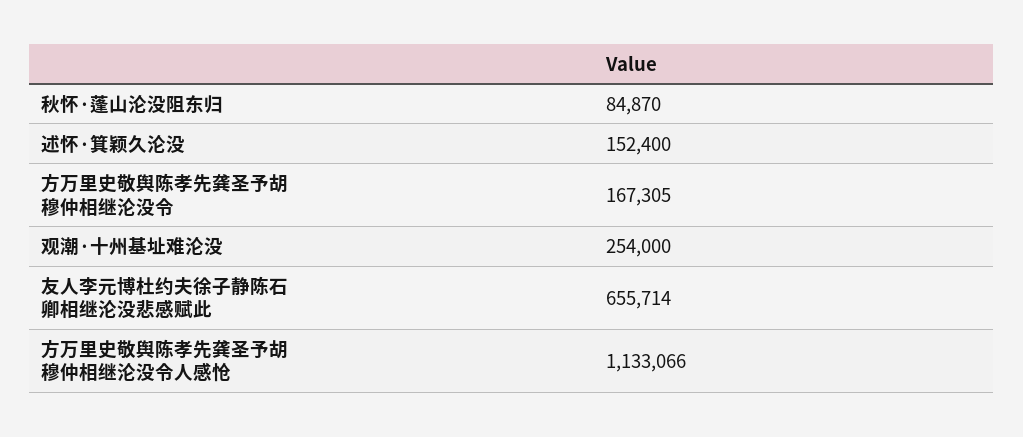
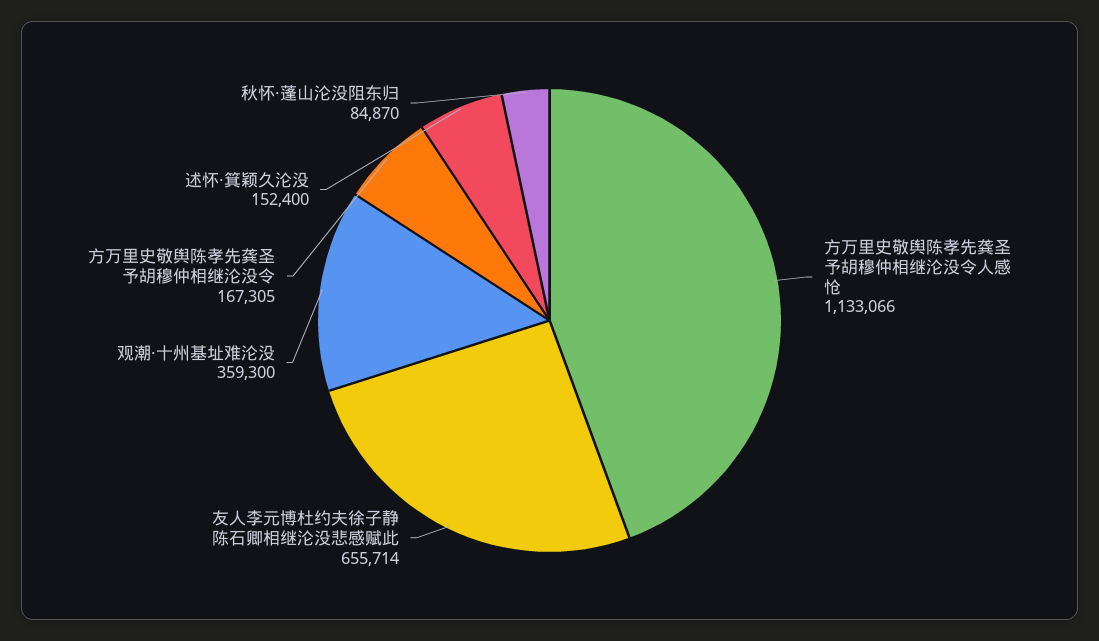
观潮·十州基址难沦没: 254000 -> 359300

